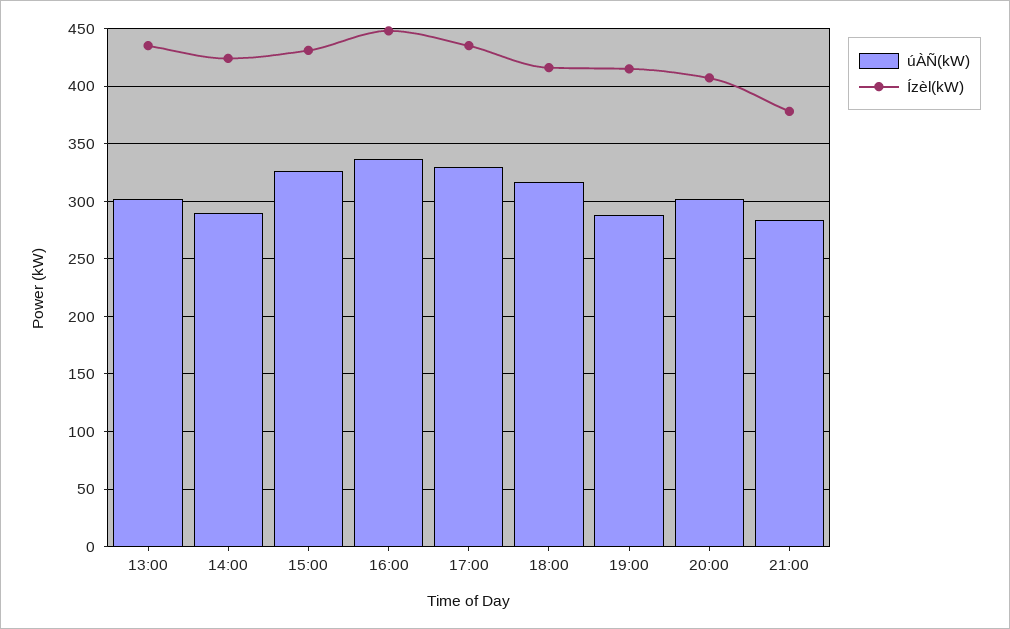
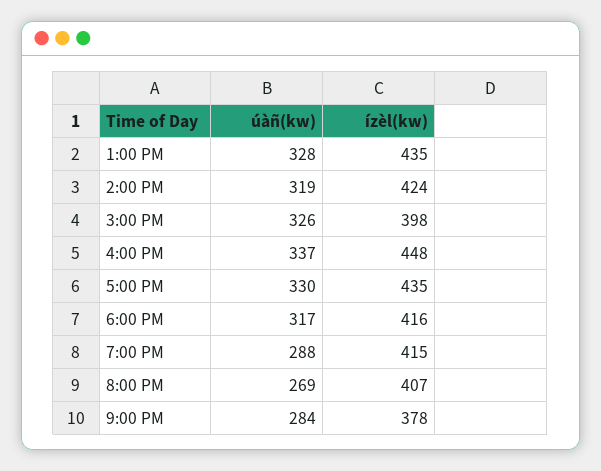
úÀÑ(kW), 13:00: 300 -> 328
úÀÑ(kW), 14:00: 290 -> 319
Ízèl(kW), 15:00: 430 -> 398
úÀÑ(kW), 20:00: 300 -> 269

